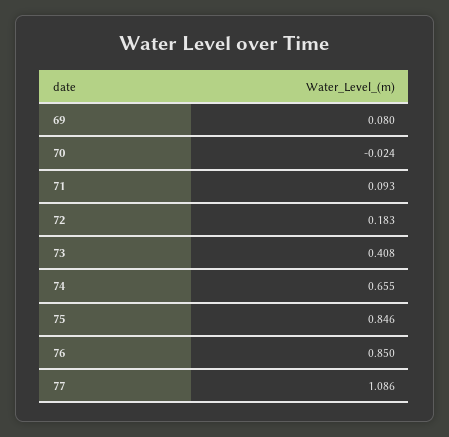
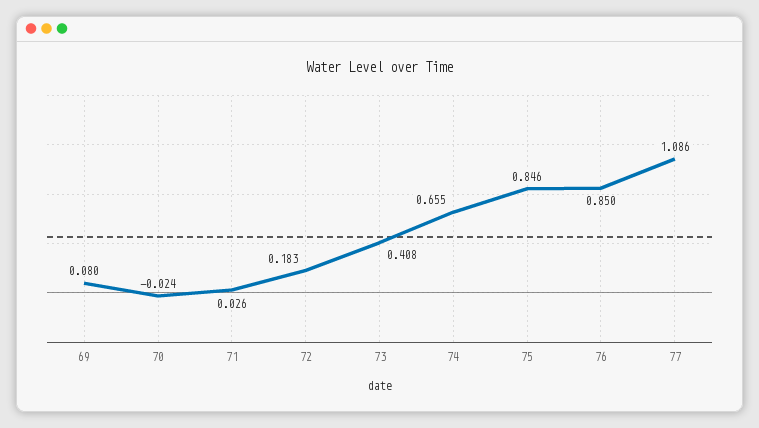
71: 0.093 -> 0.026

